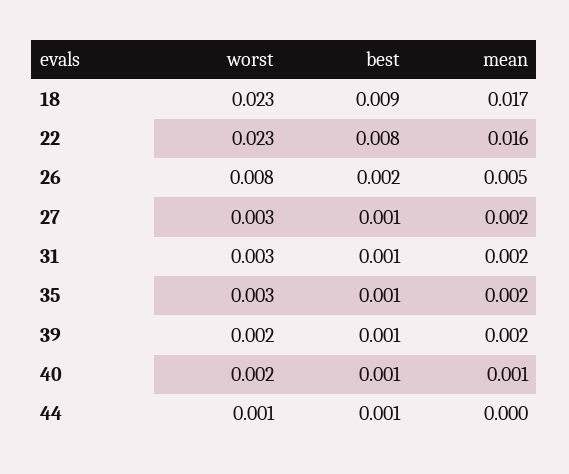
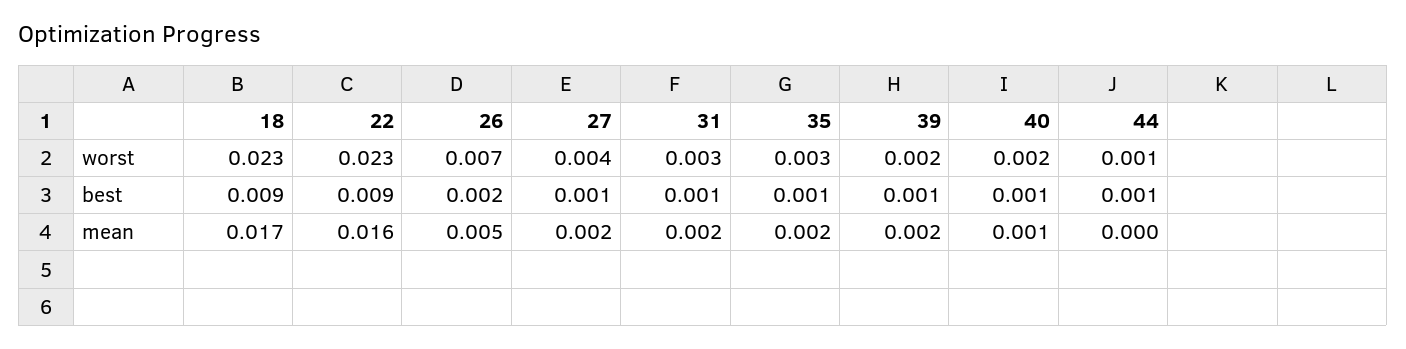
best, 22: 0.008 -> 0.009
worst, 26: 0.008 -> 0.007
worst, 27: 0.003 -> 0.004

